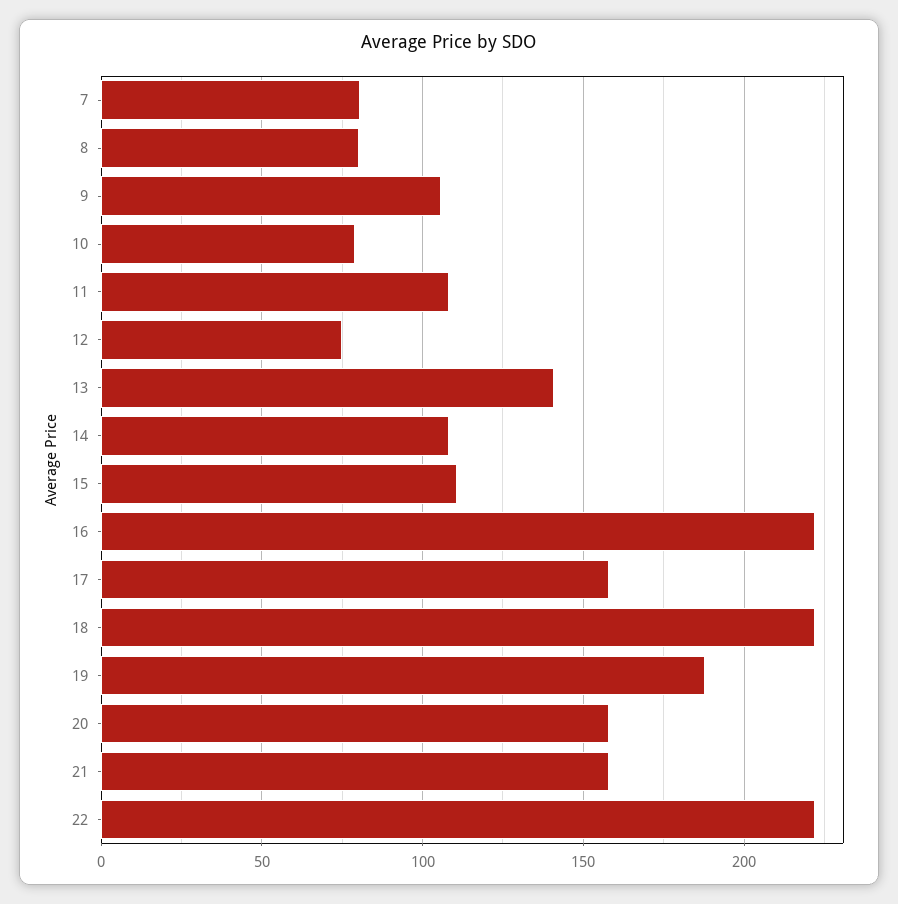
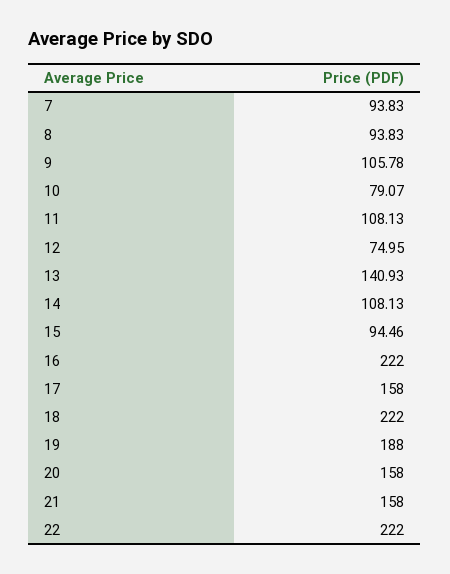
7: 80 -> 93.83
8: 80 -> 93.83
15: 110 -> 94.46

